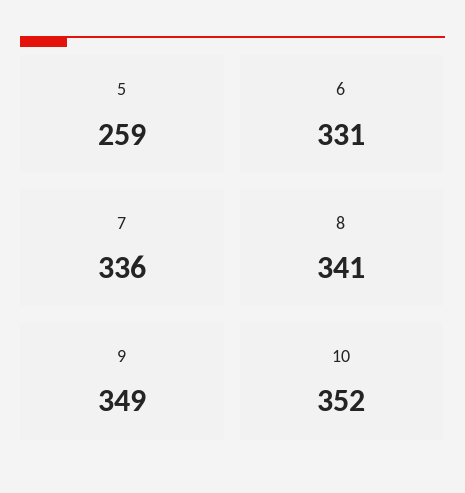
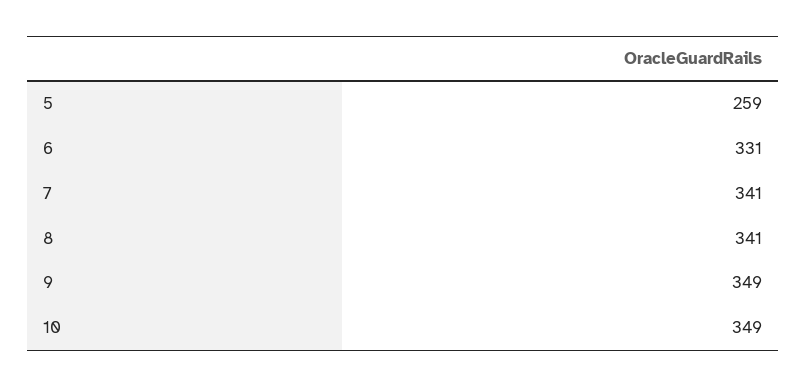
7: 336 -> 341
10: 352 -> 349

